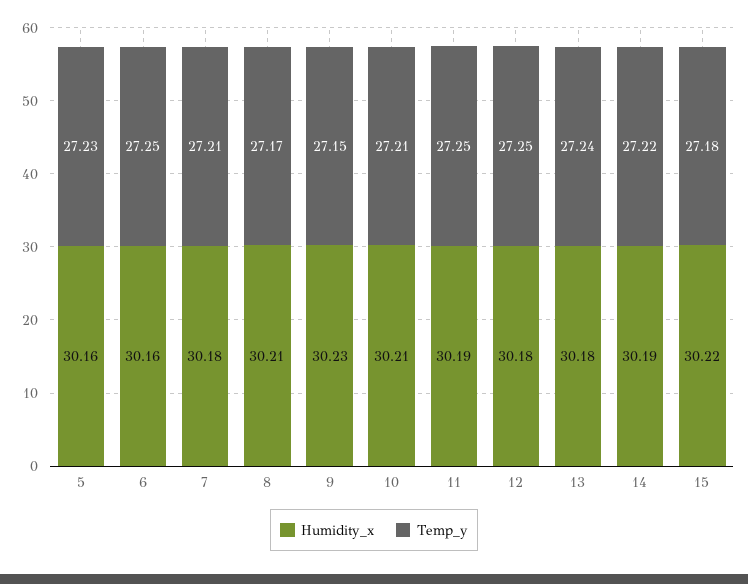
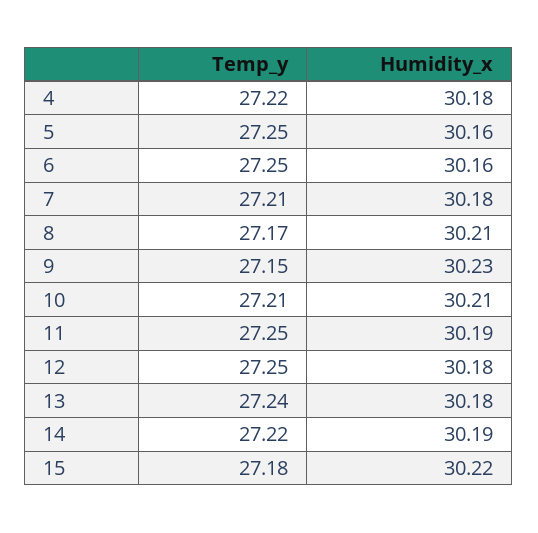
Temp_y, 5: 27.23 -> 27.25
Temp_y, 4: none -> 27.22
Humidity_x, 4: none -> 30.18

